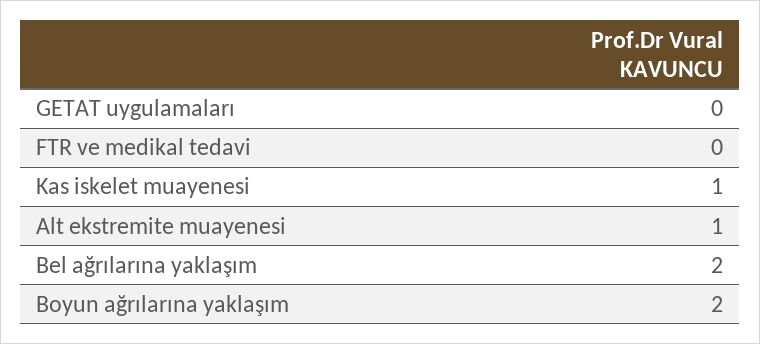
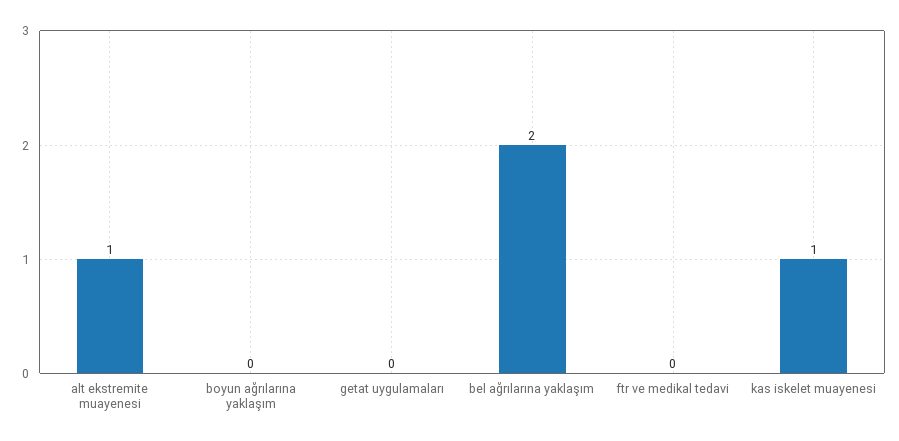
Boyun ağrılarına yaklaşım: 2 -> 0

